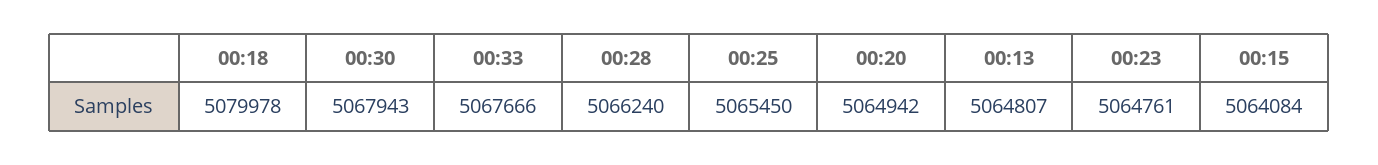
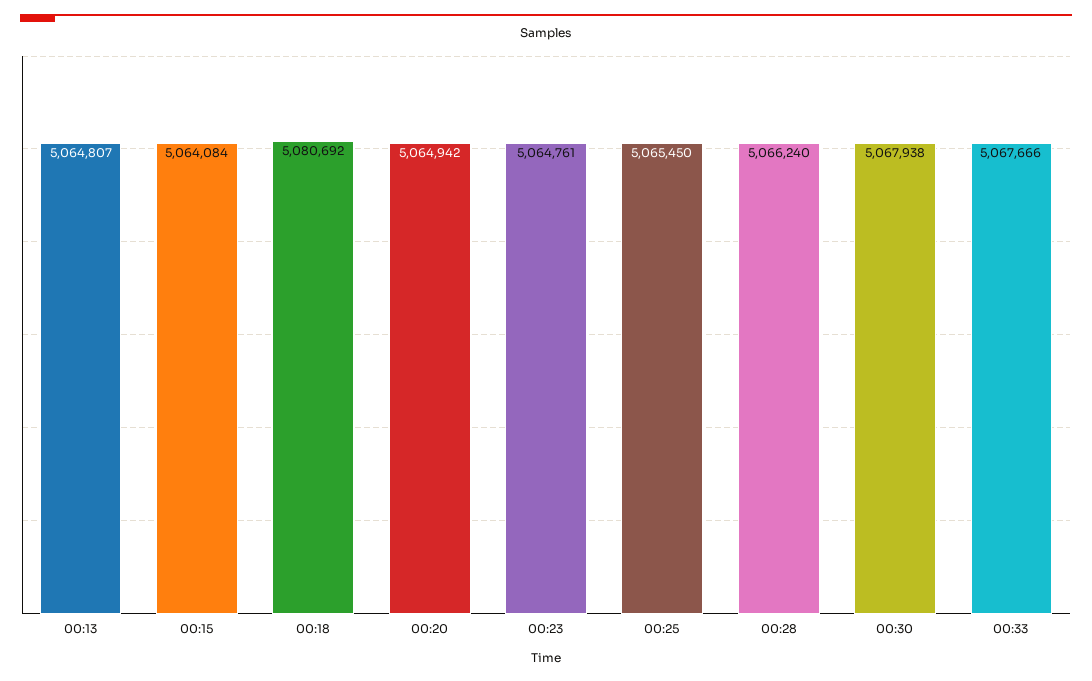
00:18: 5079978 -> 5080692
00:30: 5067943 -> 5067938

